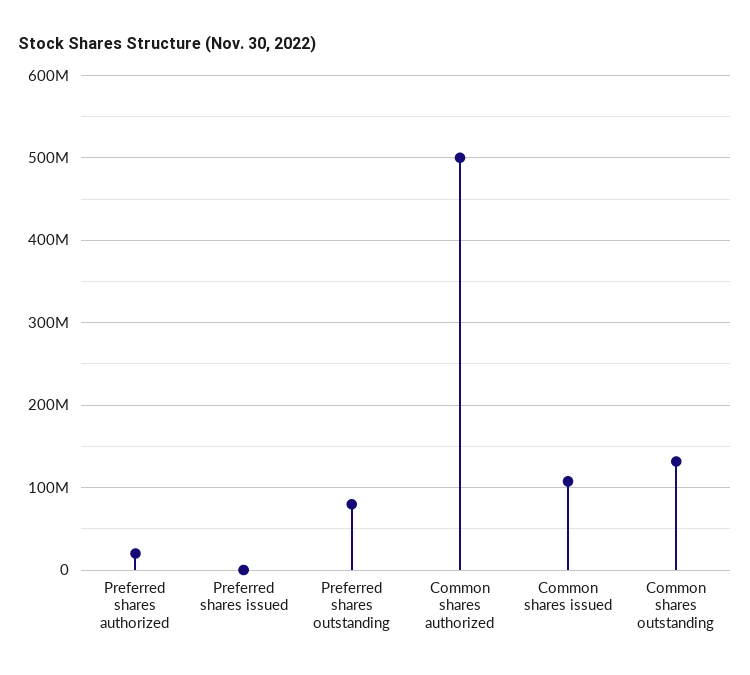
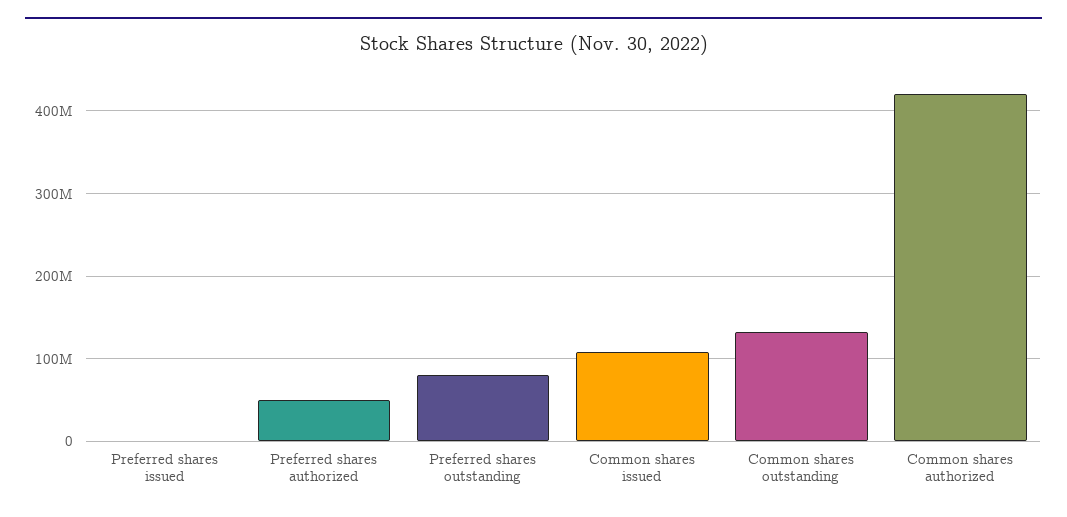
Preferred shares authorized: 20000000 -> 50000000
Common shares authorized: 500000000 -> 420000000

